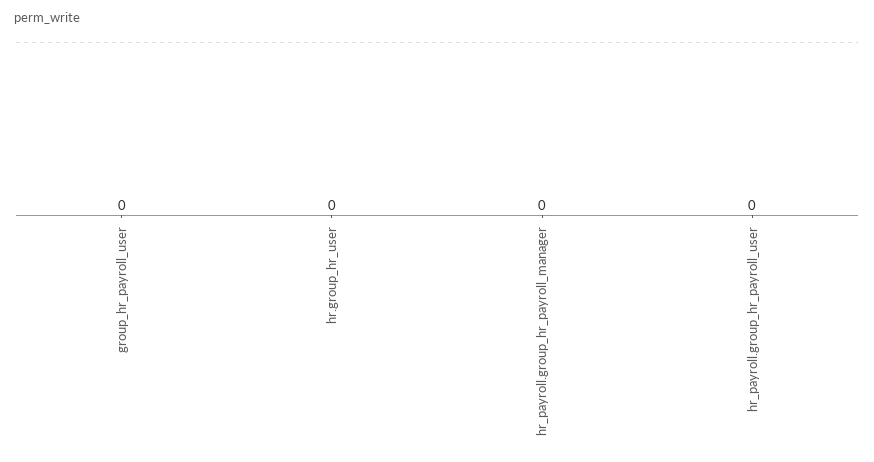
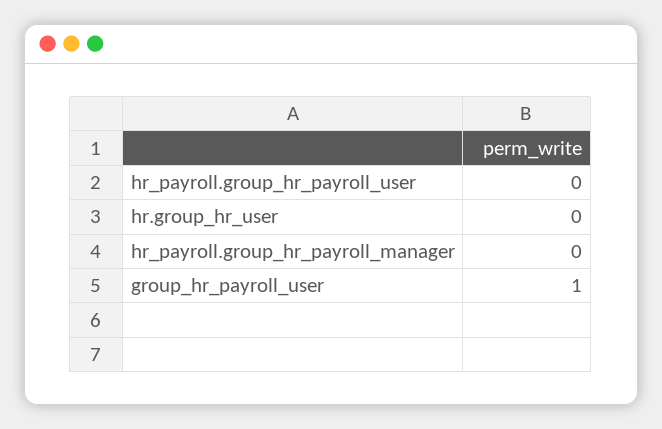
group_hr_payroll_user: 0 -> 1

